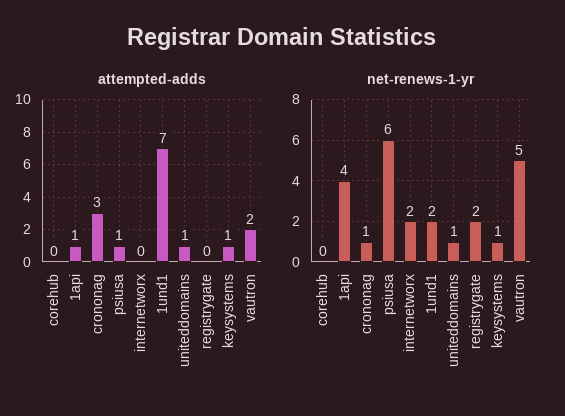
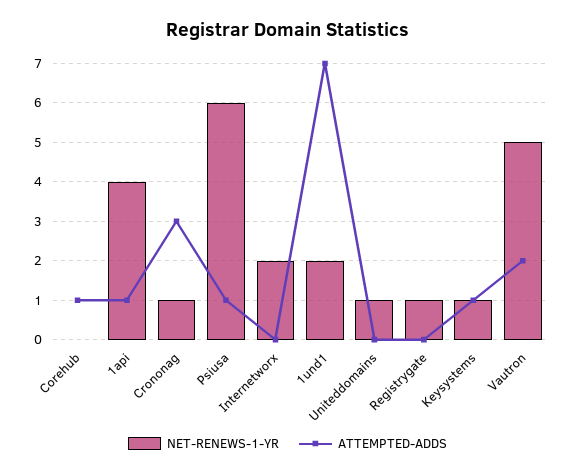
attempted-adds, corehub: 0 -> 1
attempted-adds, uniteddomains: 1 -> 0
net-renews-1-yr, registrygate: 2 -> 1

